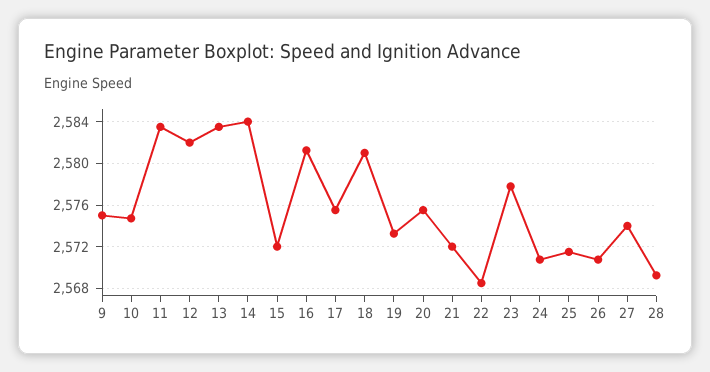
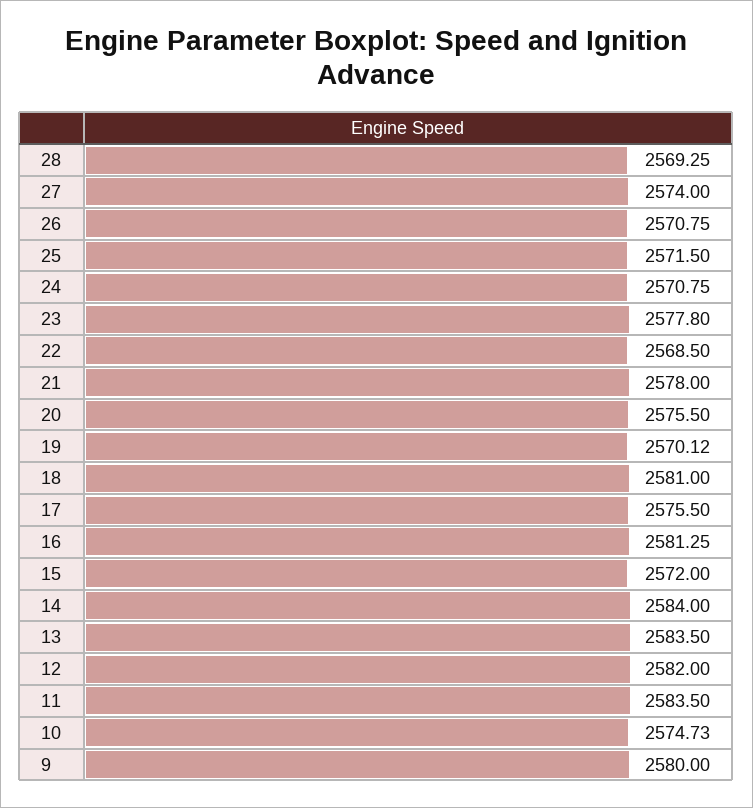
9: 2575 -> 2580
19: 2573 -> 2570.12
21: 2572 -> 2578

